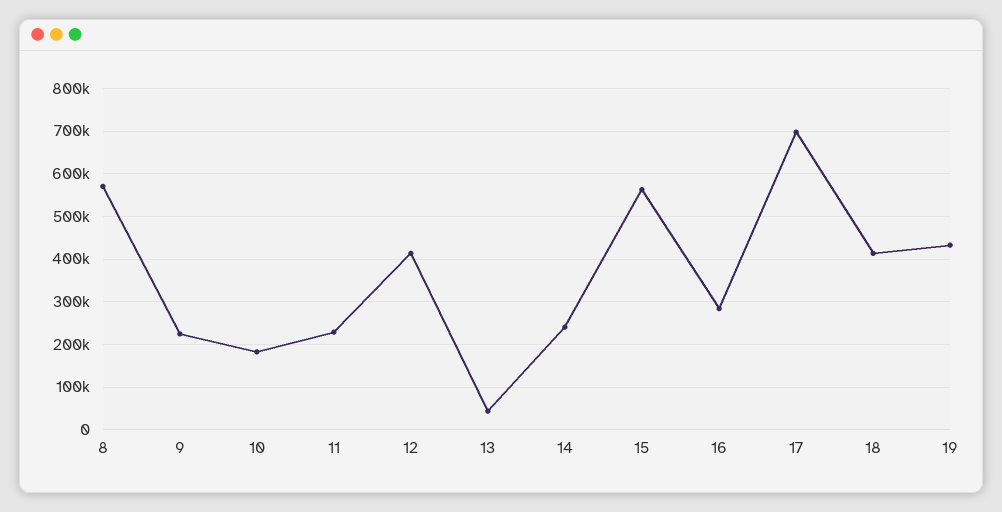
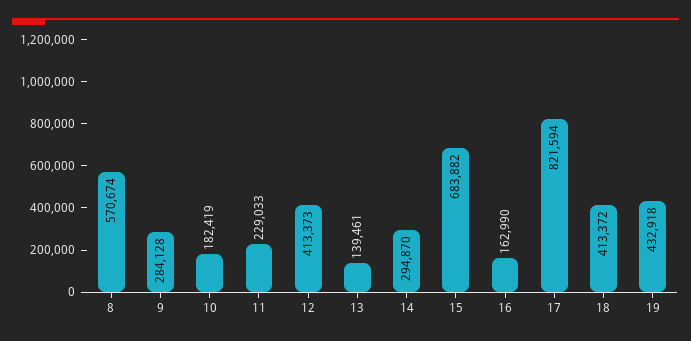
9: 220000 -> 284128
13: 40000 -> 139461
14: 240000 -> 294870
15: 560000 -> 683882
16: 280000 -> 162990
17: 700000 -> 821594

